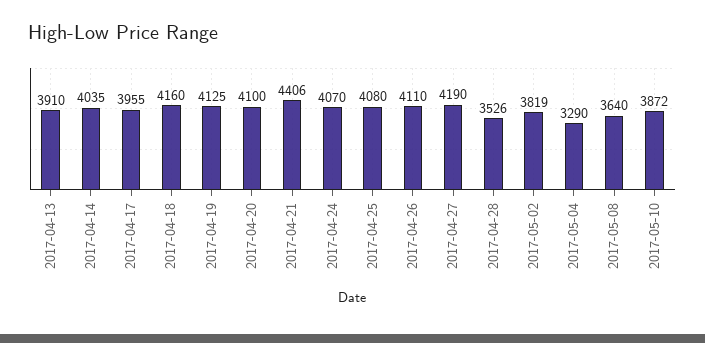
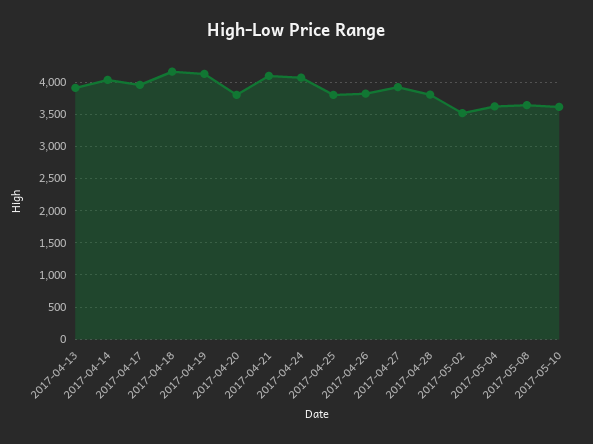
2017-04-20: 4100 -> 3800
2017-04-21: 4406 -> 4100
2017-04-25: 4080 -> 3800
2017-04-26: 4110 -> 3800
2017-04-27: 4190 -> 3900
2017-04-28: 3526 -> 3800
2017-05-02: 3819 -> 3500
2017-05-04: 3290 -> 3600
2017-05-10: 3872 -> 3600

